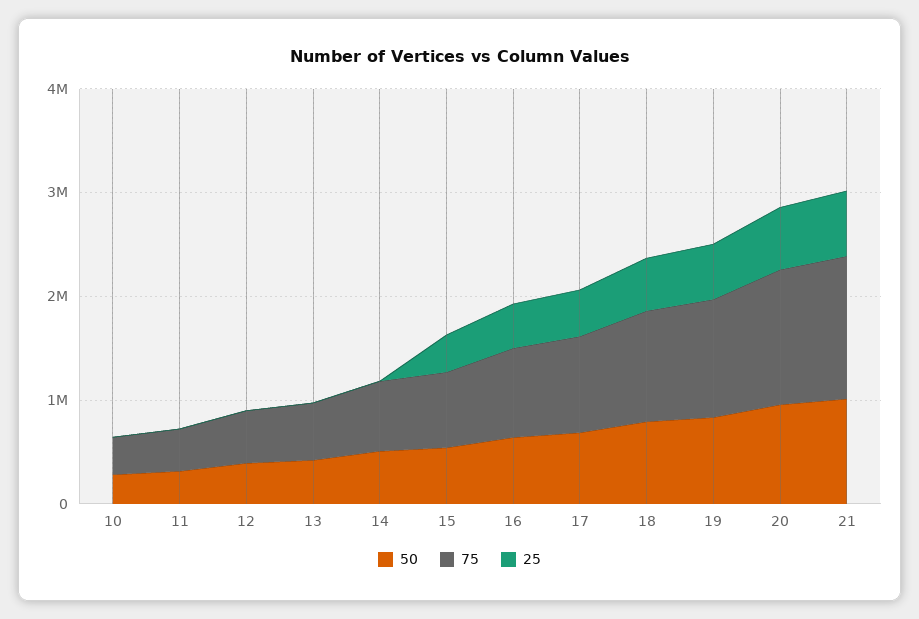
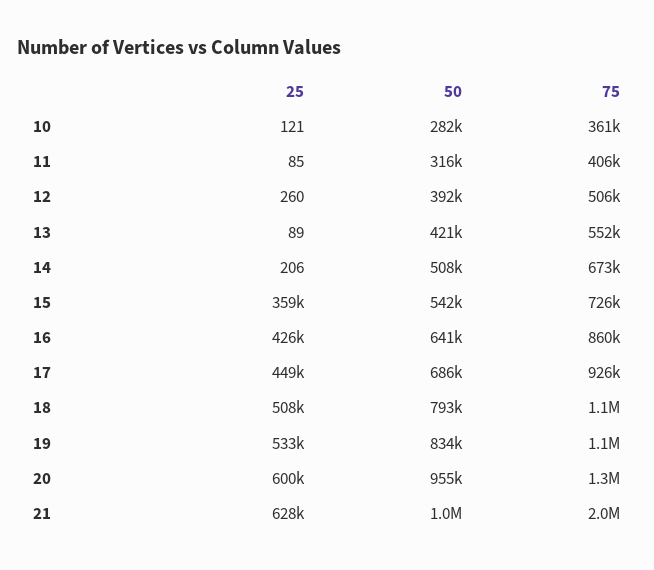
75, 21: 1400000 -> 2000000

